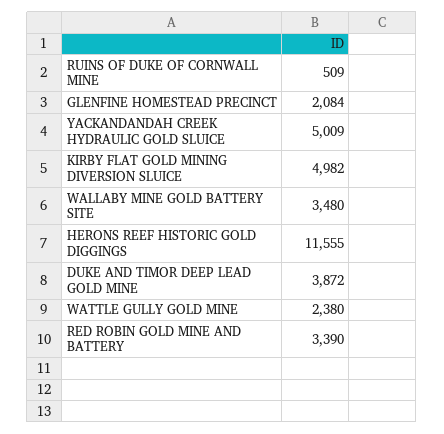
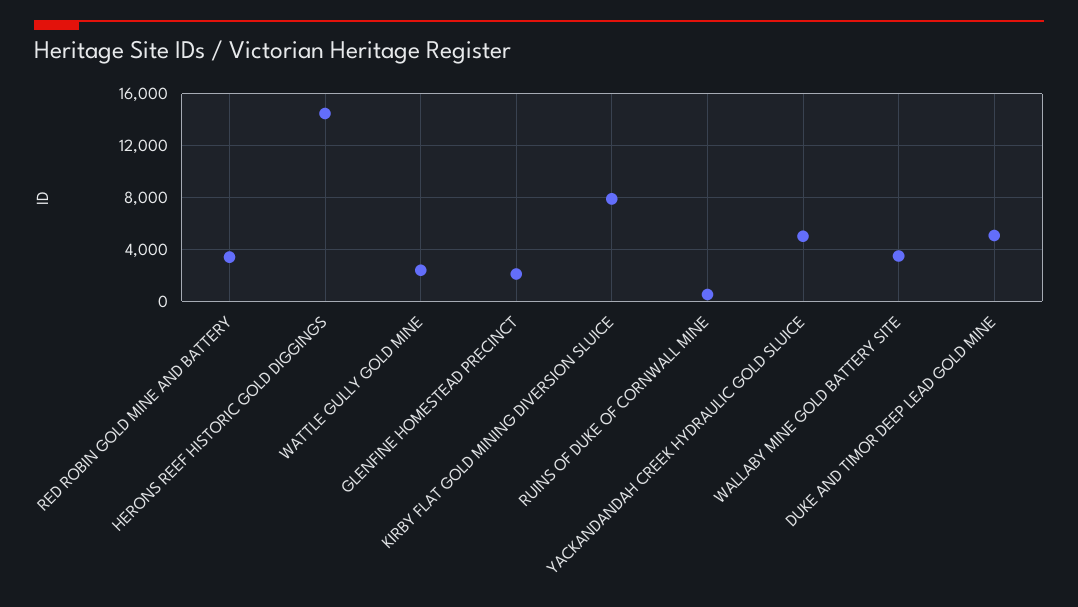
KIRBY FLAT GOLD MINING DIVERSION SLUICE: 4982 -> 8000
HERONS REEF HISTORIC GOLD DIGGINGS: 11555 -> 14500
DUKE AND TIMOR DEEP LEAD GOLD MINE: 3872 -> 5000

